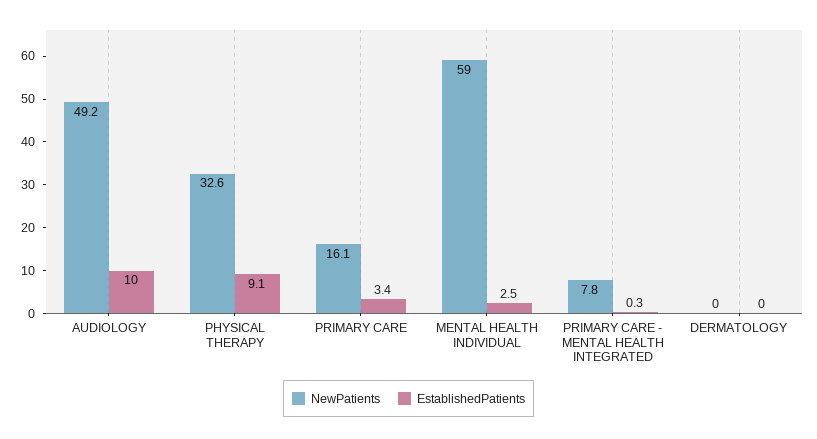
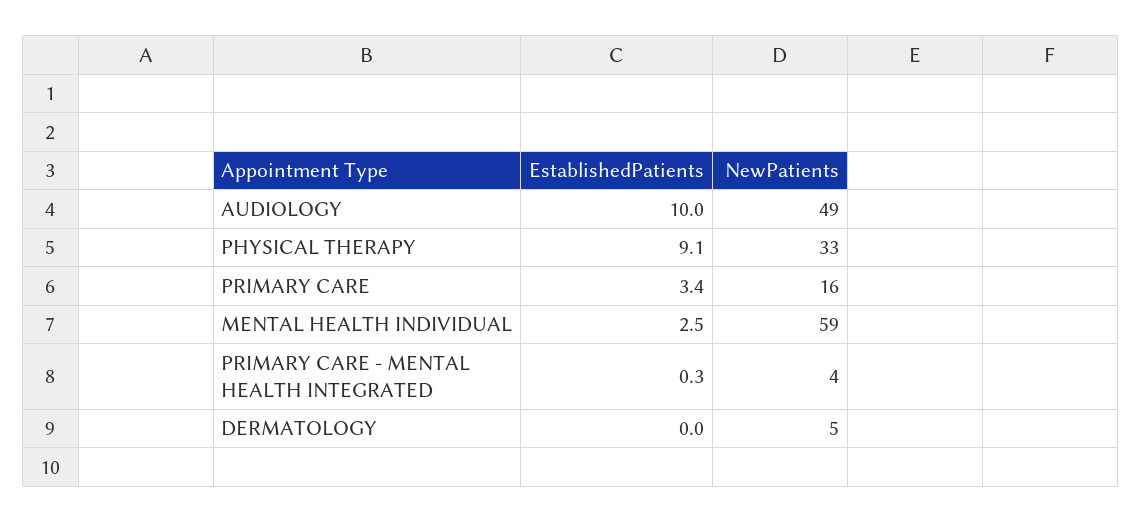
NewPatients, PRIMARY CARE - MENTAL HEALTH INTEGRATED: 7.8 -> 4
NewPatients, DERMATOLOGY: 0 -> 5

